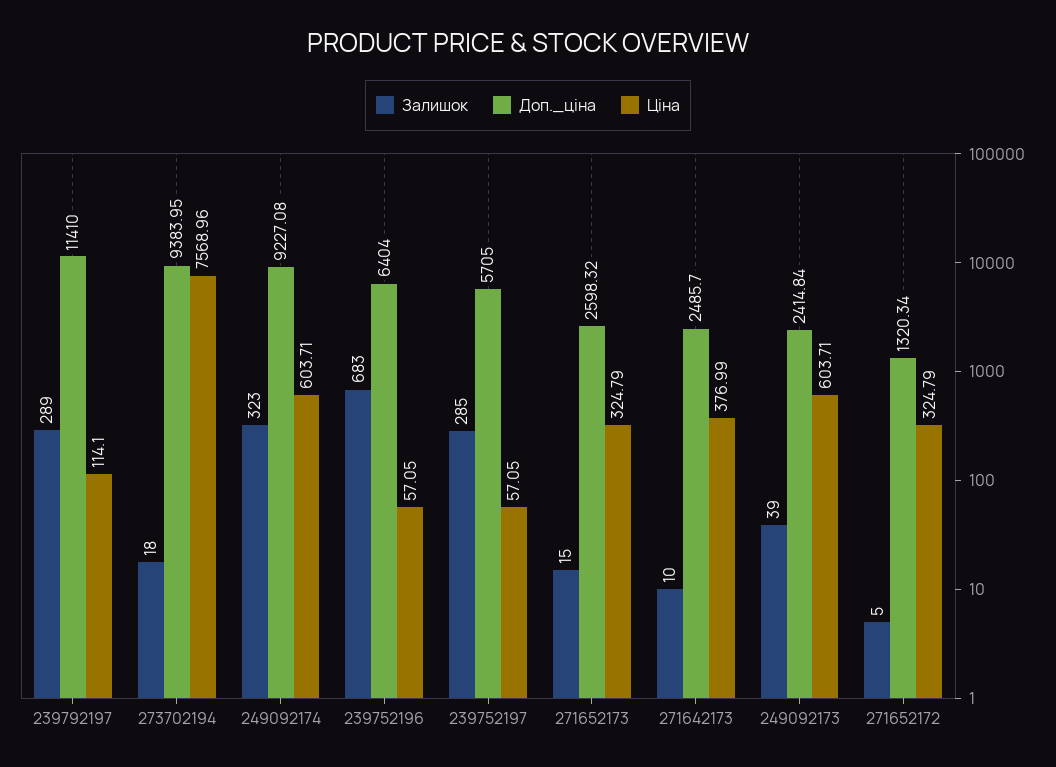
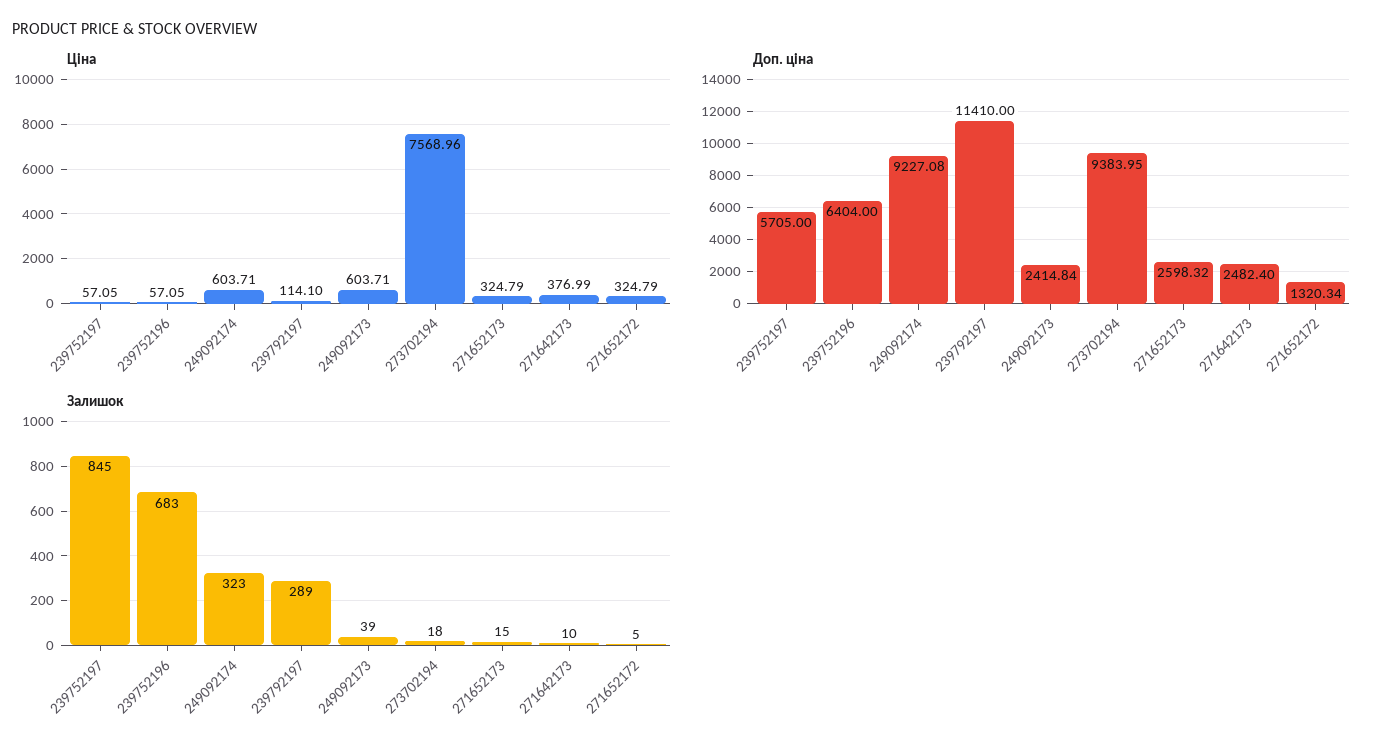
Залишок, 239752197: 285 -> 845
Доп._ціна, 271642173: 2485.7 -> 2482.4

